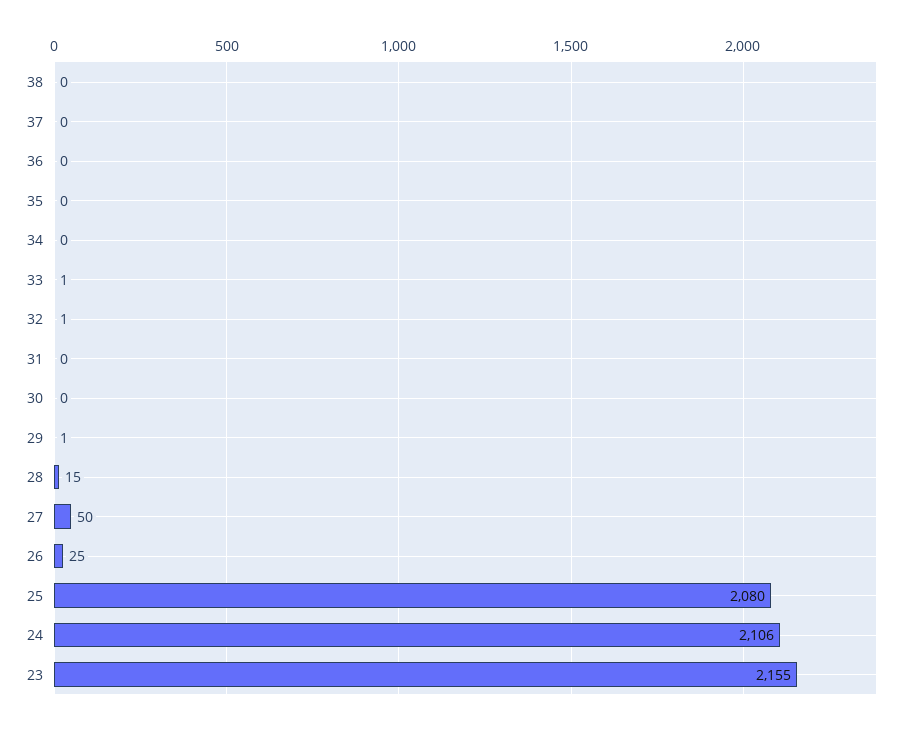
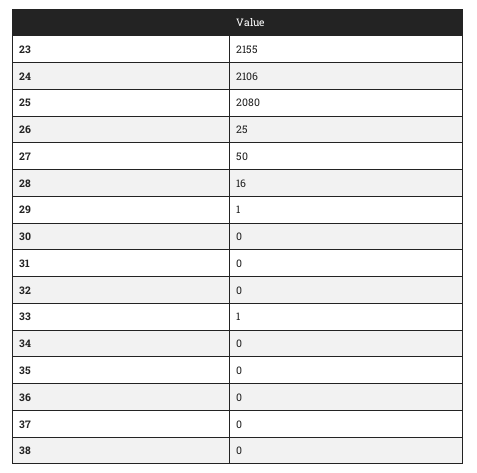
32: 1 -> 0
28: 15 -> 16

